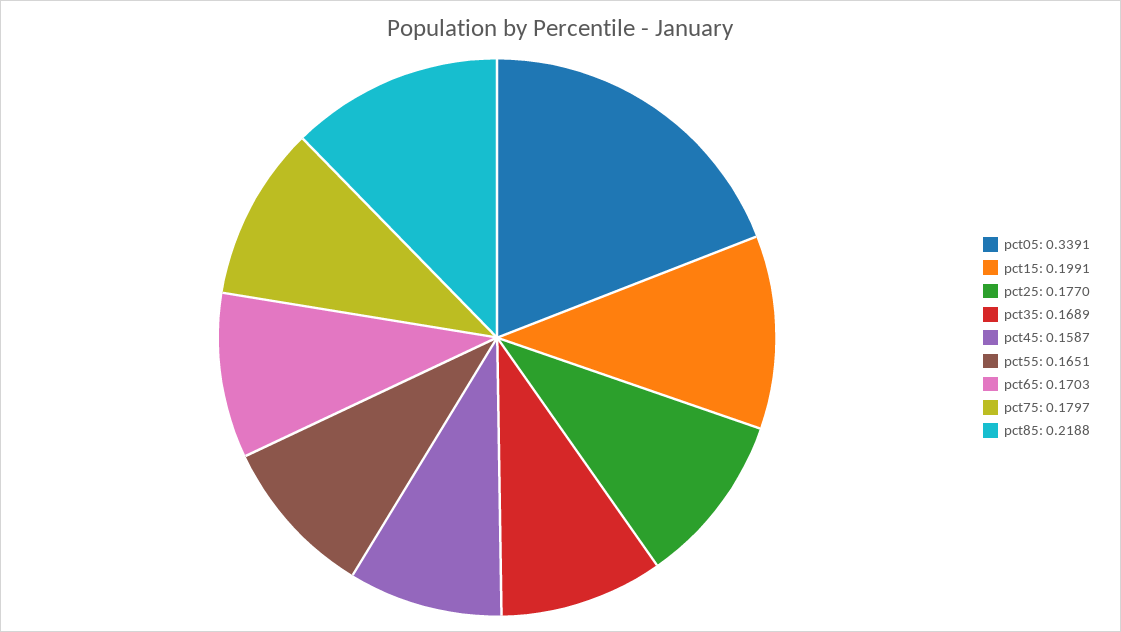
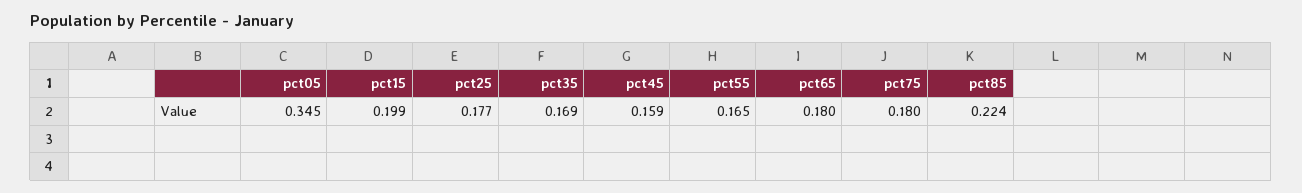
pct05: 0.3391 -> 0.345
pct65: 0.1703 -> 0.18
pct85: 0.2188 -> 0.224

